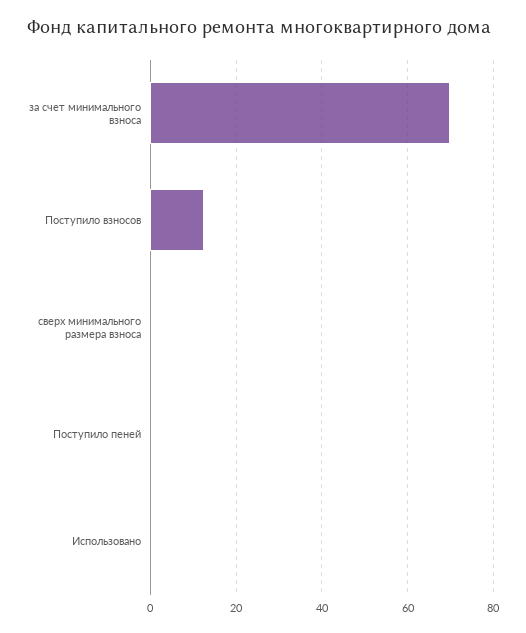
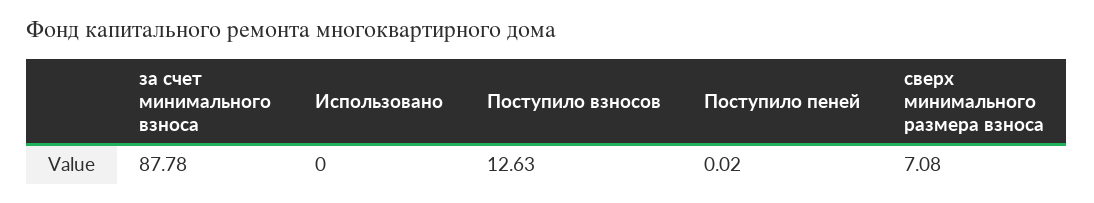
за счет минимального взноса: 70 -> 87.78
сверх минимального размера взноса: 0 -> 7.08

